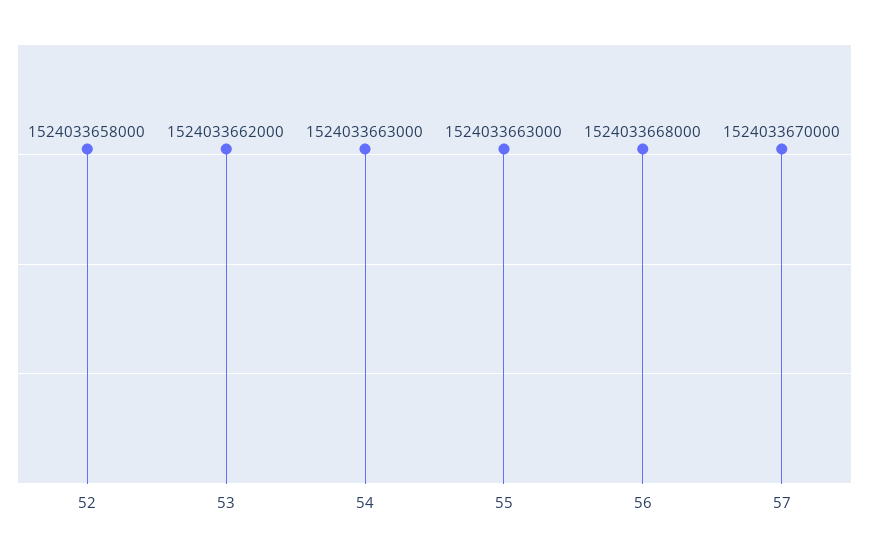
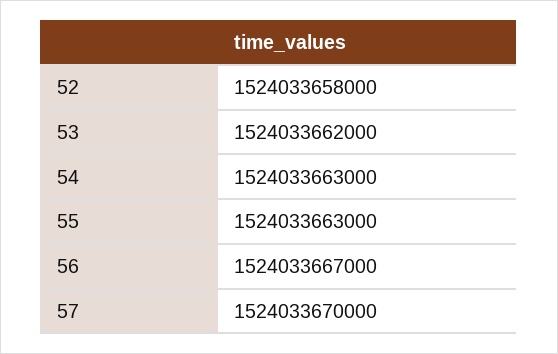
56: 1524033668000 -> 1524033667000

